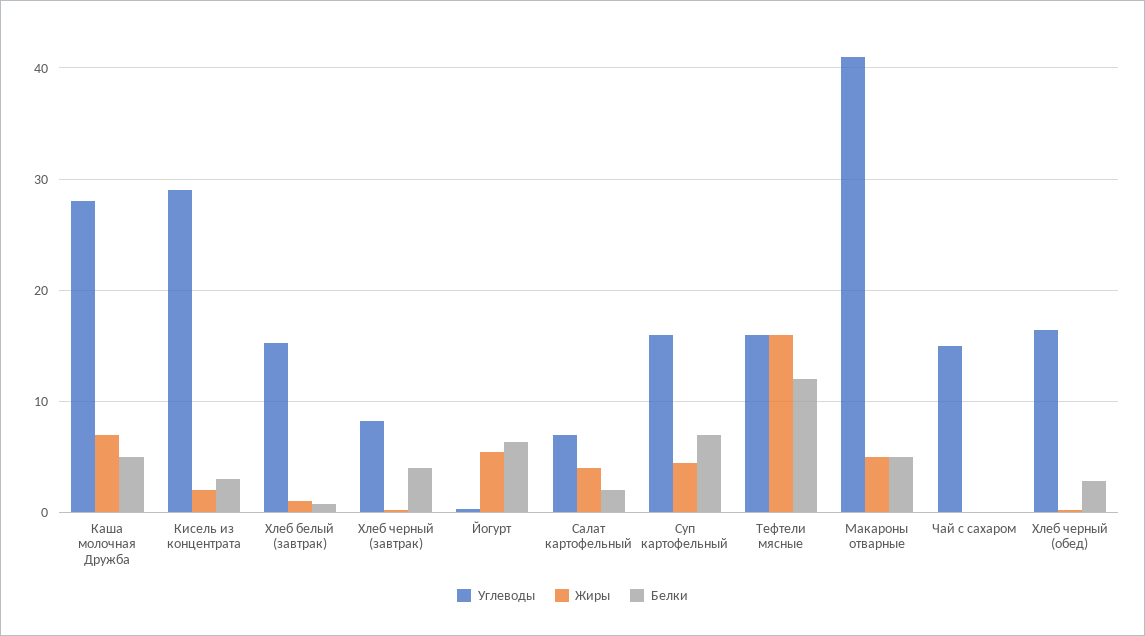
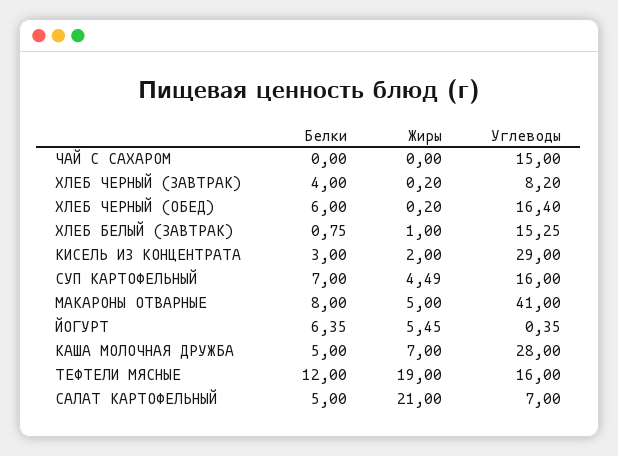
Жиры, Салат картофельный: 4 -> 21
Белки, Салат картофельный: 2 -> 5
Жиры, Тефтели мясные: 16 -> 19
Белки, Макароны отварные: 5 -> 8
Белки, Хлеб черный (обед): 3 -> 6

